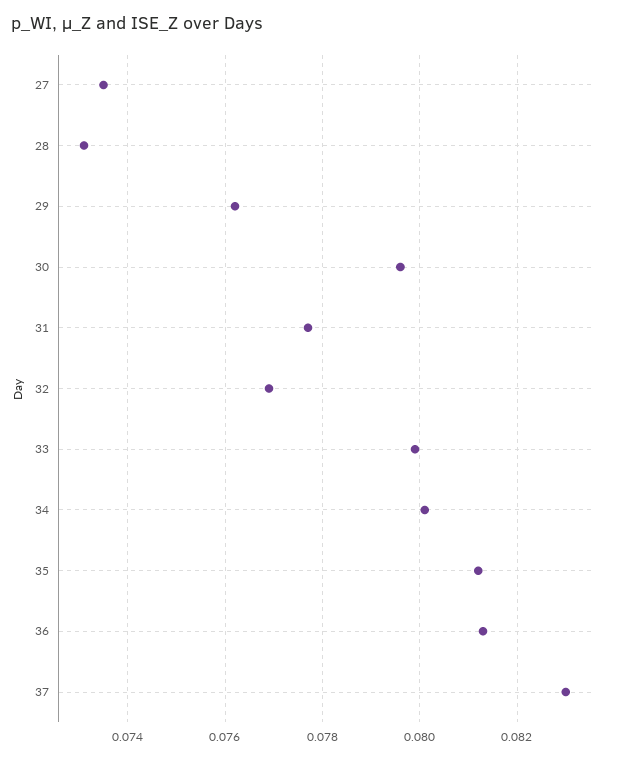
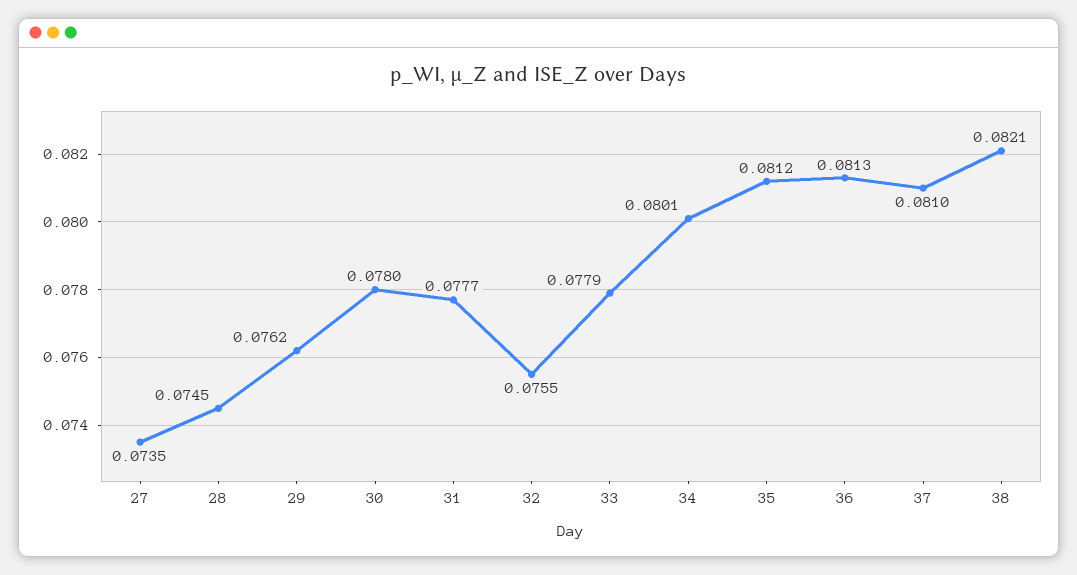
28: 0.073 -> 0.0745
30: 0.0795 -> 0.078
32: 0.077 -> 0.0755
33: 0.08 -> 0.0779
37: 0.083 -> 0.081
38: none -> 0.0821

